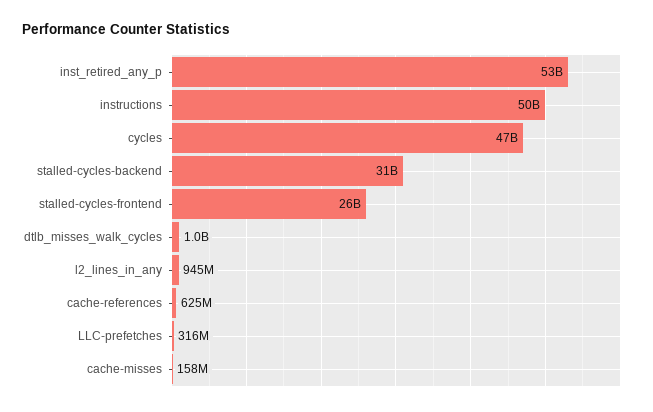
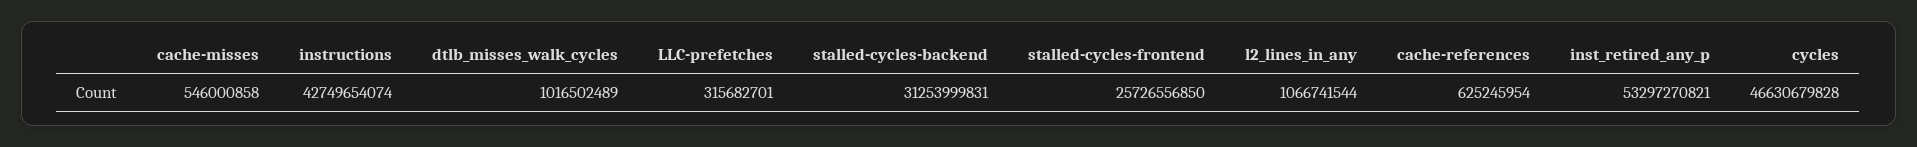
instructions: 50000000000 -> 42749654074
l2_lines_in_any: 945000000 -> 1066741544
cache-misses: 158000000 -> 546000858

